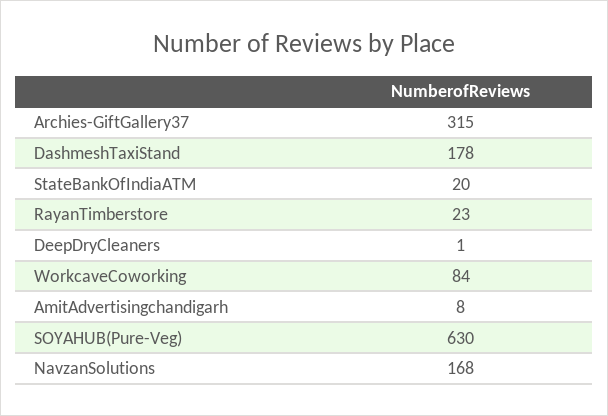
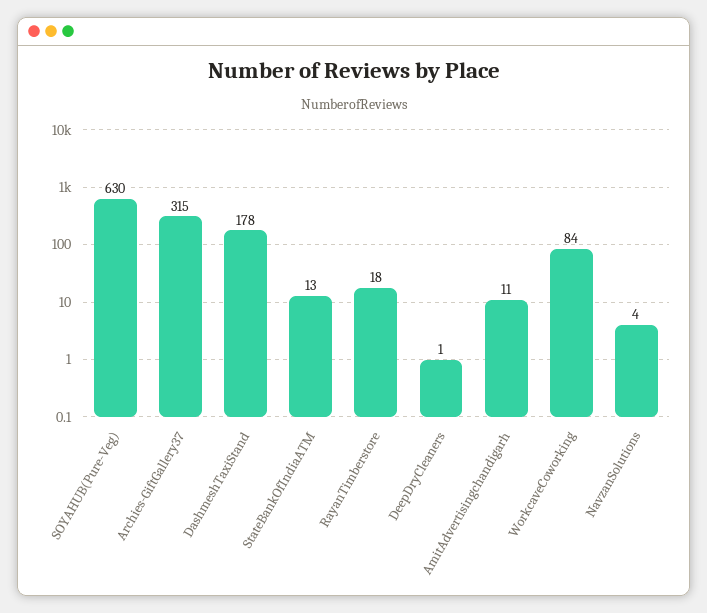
StateBankOfIndiaATM: 20 -> 13
RayanTimberstore: 23 -> 18
AmitAdvertisingchandigarh: 8 -> 11
NavzanSolutions: 168 -> 4

